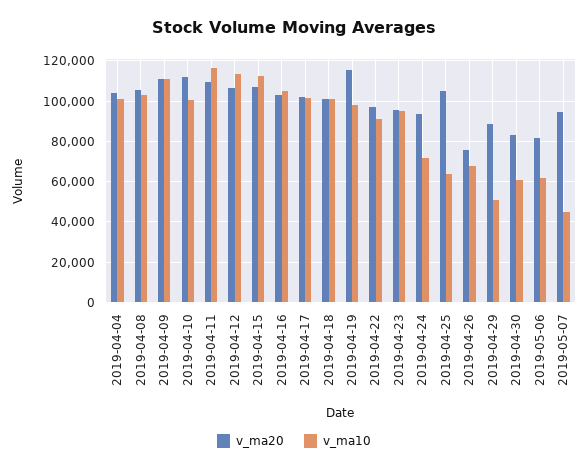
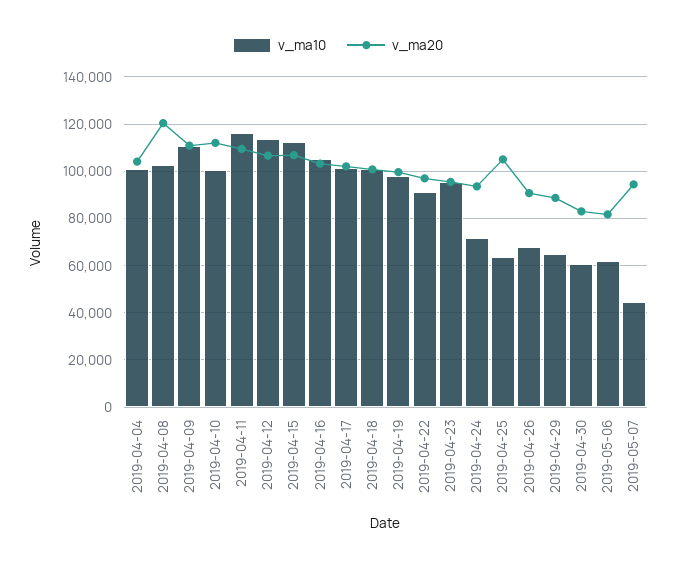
v_ma20, 2019-04-08: 105000 -> 120000
v_ma20, 2019-04-19: 115000 -> 100000
v_ma20, 2019-04-26: 75000 -> 90000
v_ma10, 2019-04-29: 50000 -> 65000

